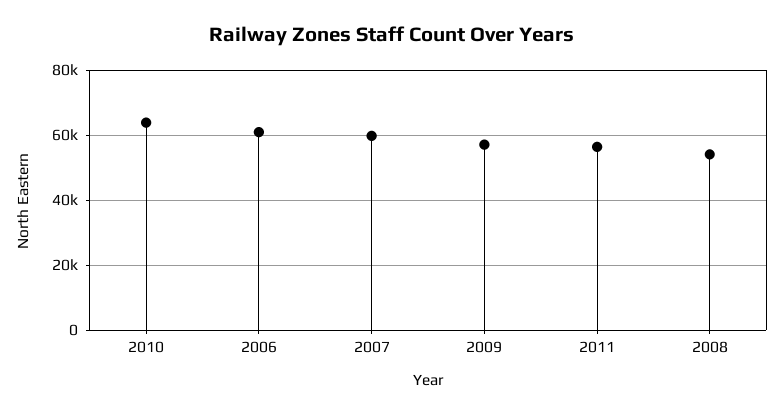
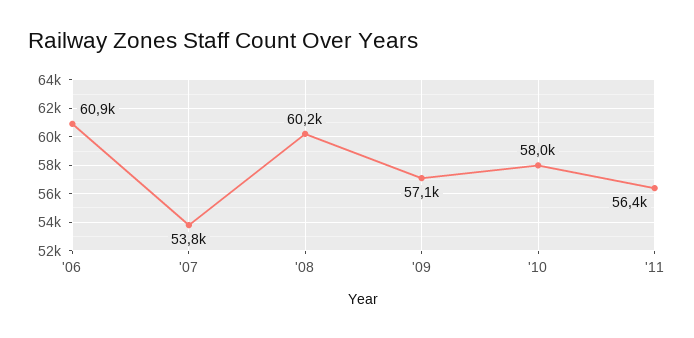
2010: 64000 -> 58000
2007: 60000 -> 53800
2008: 54000 -> 60200

